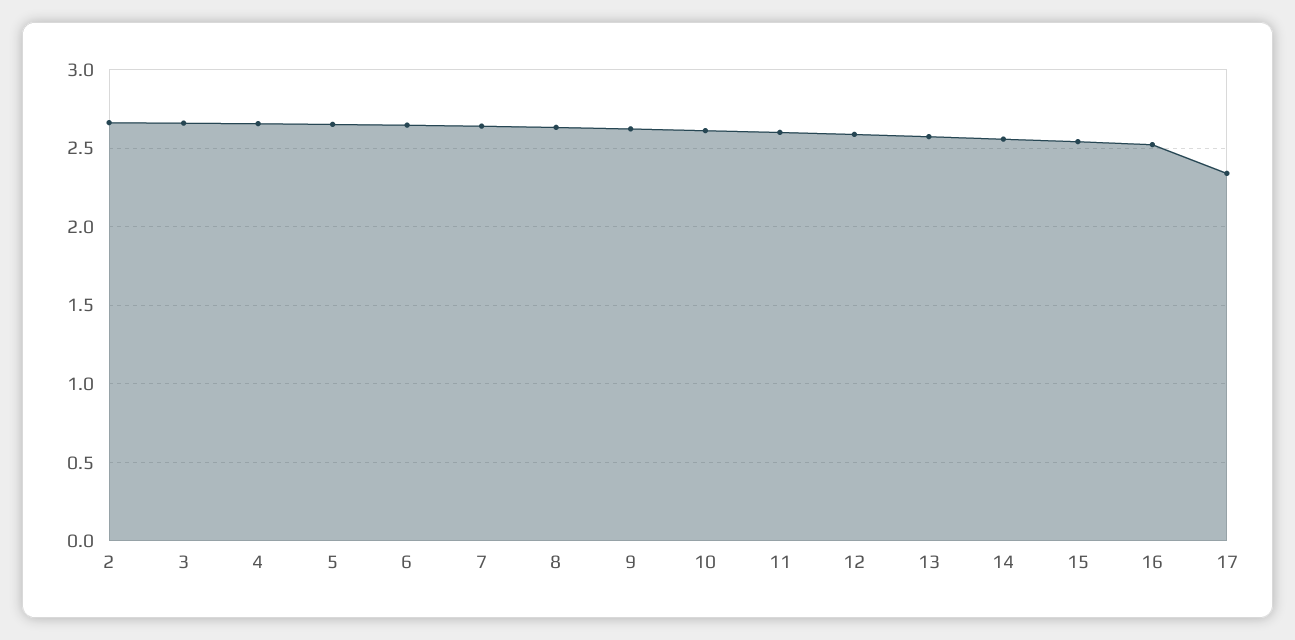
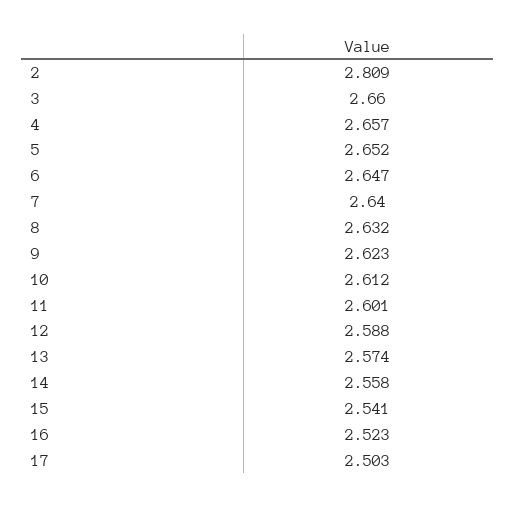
2: 2.65 -> 2.809
17: 2.35 -> 2.503

